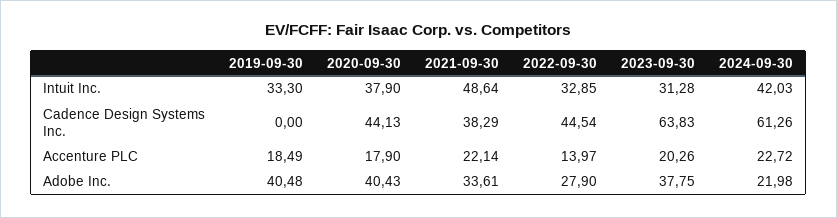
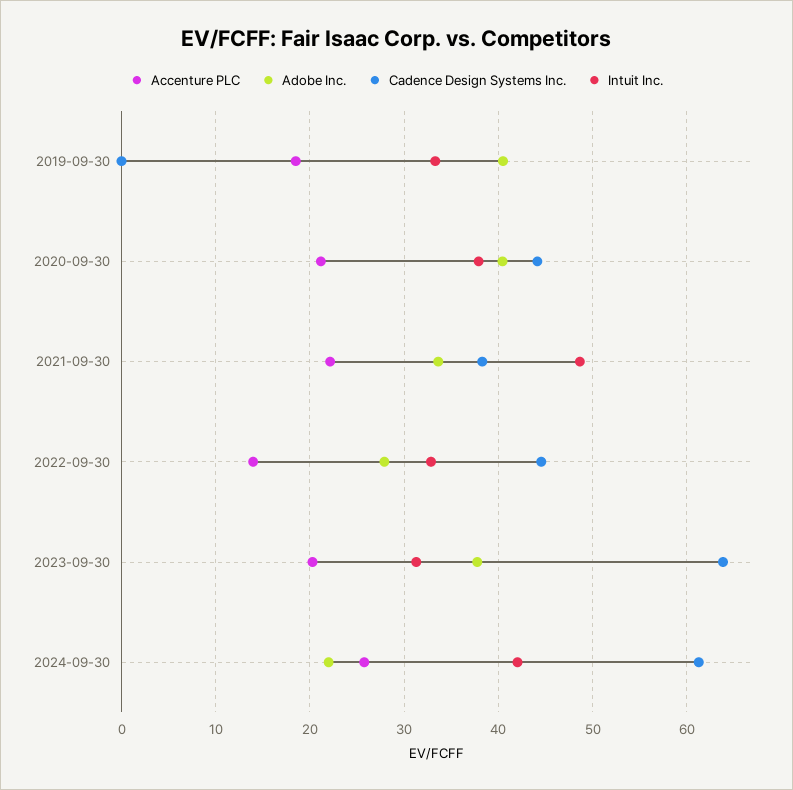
Accenture PLC, 2020-09-30: 17.9 -> 21
Accenture PLC, 2024-09-30: 22.72 -> 26

